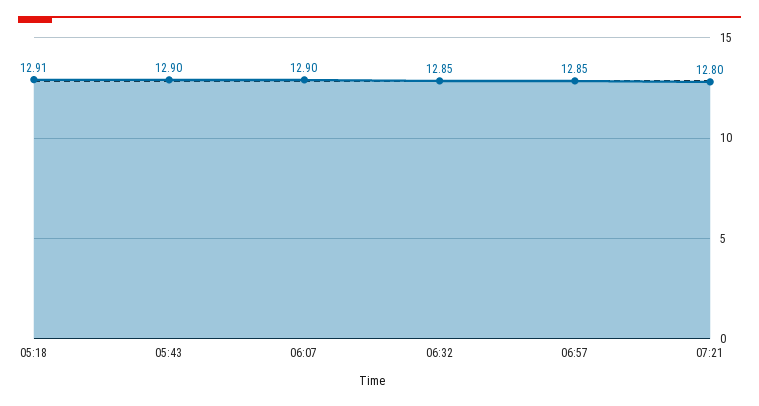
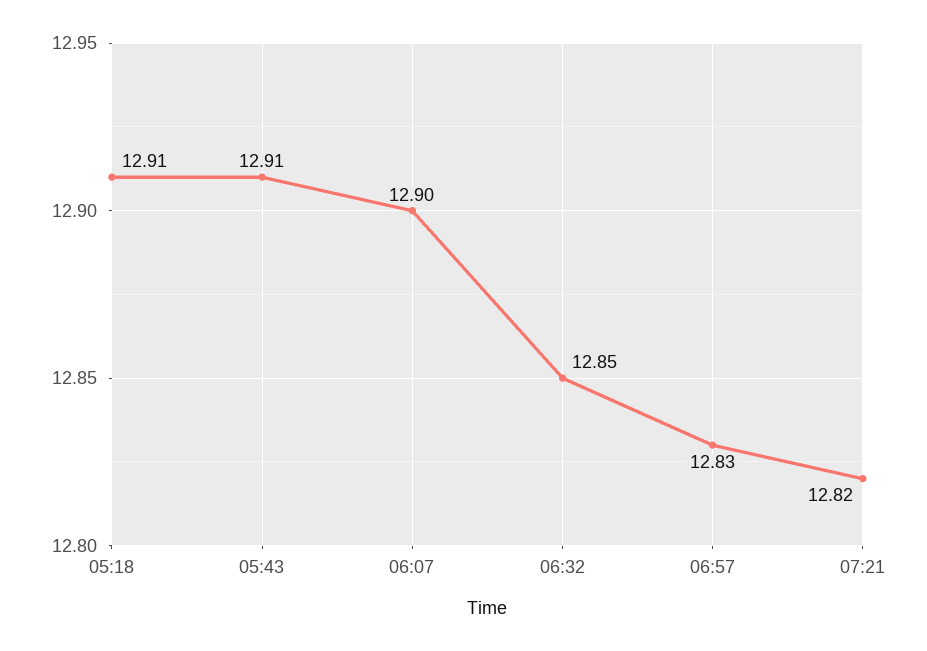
05:43: 12.9 -> 12.91
06:57: 12.85 -> 12.83
07:21: 12.8 -> 12.82

